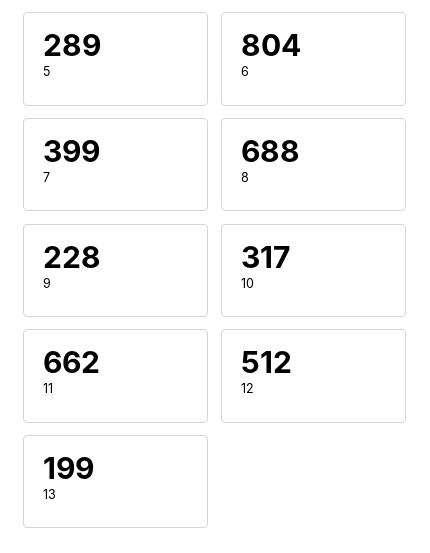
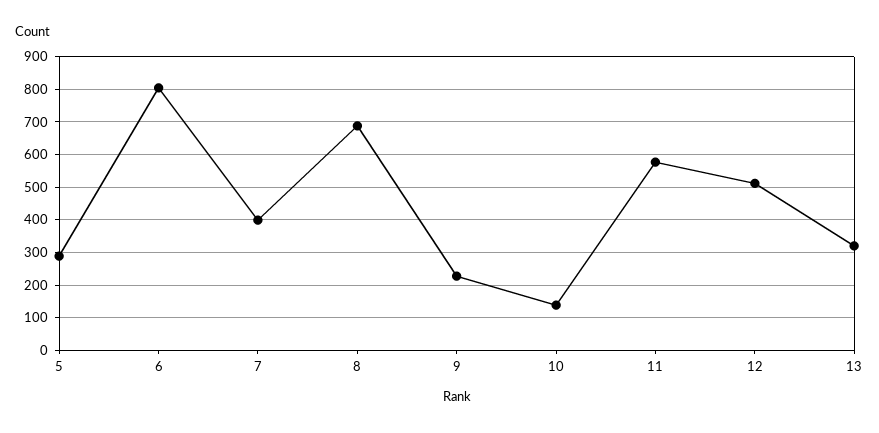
10: 317 -> 140
11: 662 -> 580
13: 199 -> 320

